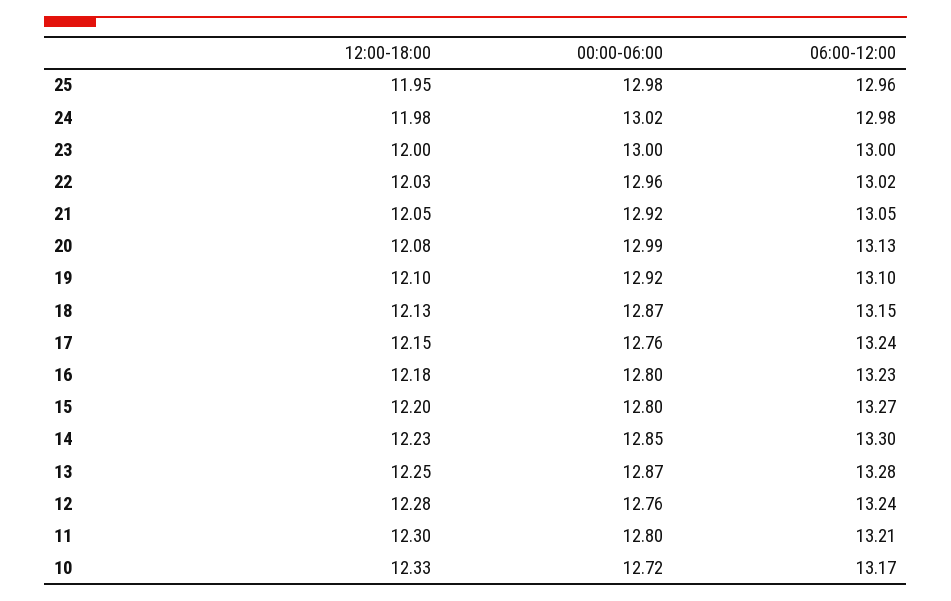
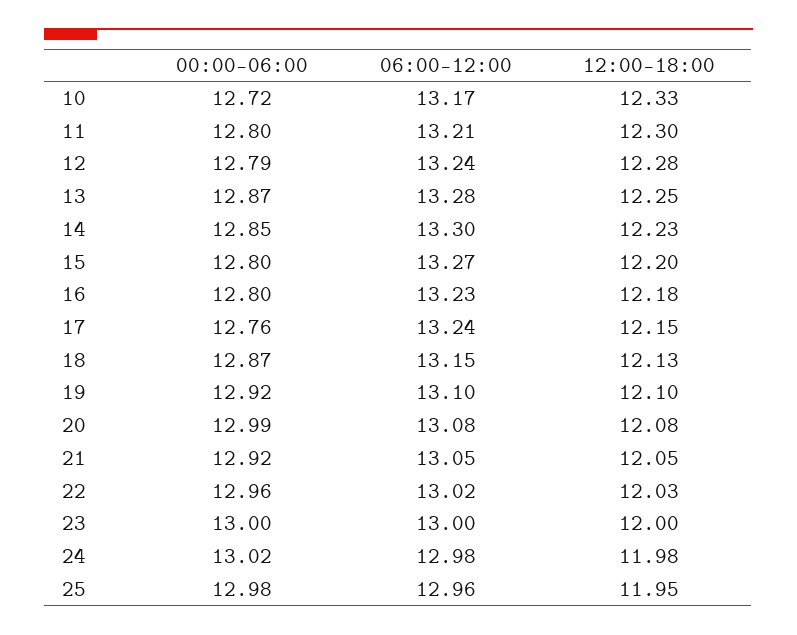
06:00-12:00, 20: 13.13 -> 13.08
00:00-06:00, 12: 12.76 -> 12.79

